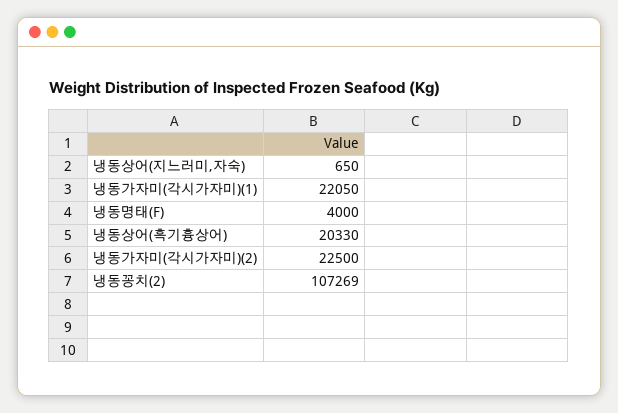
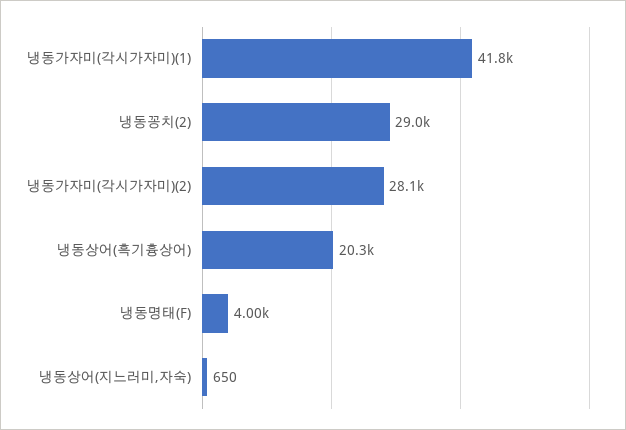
냉동가자미(각시가자미)(1): 22050 -> 41800
냉동가자미(각시가자미)(2): 22500 -> 28100
냉동꽁치(2): 107269 -> 29000

